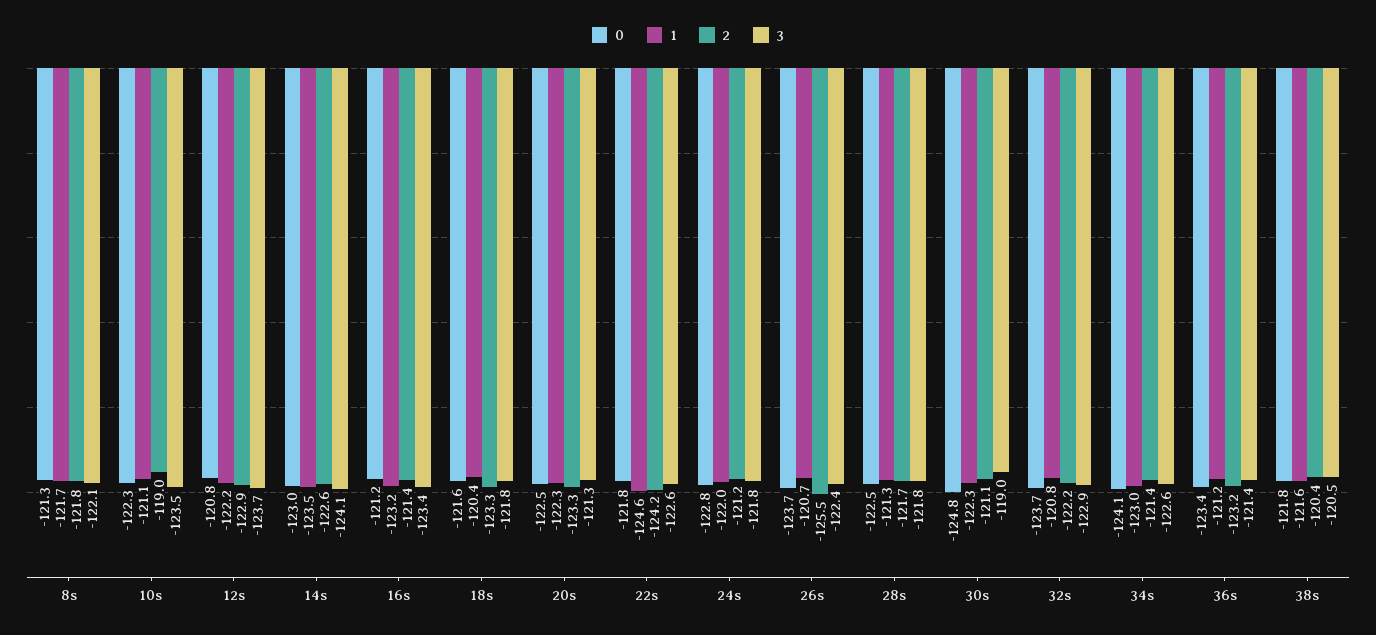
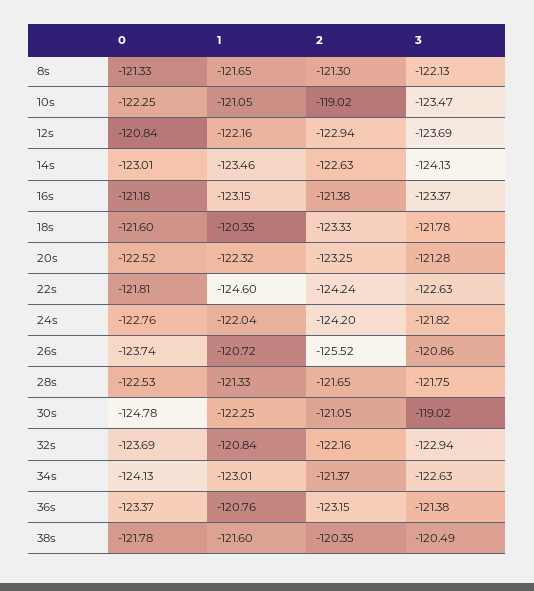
2, 8s: -121.8 -> -121.3
2, 24s: -121.2 -> -124.2
3, 26s: -122.4 -> -120.86
1, 36s: -121.2 -> -120.76

